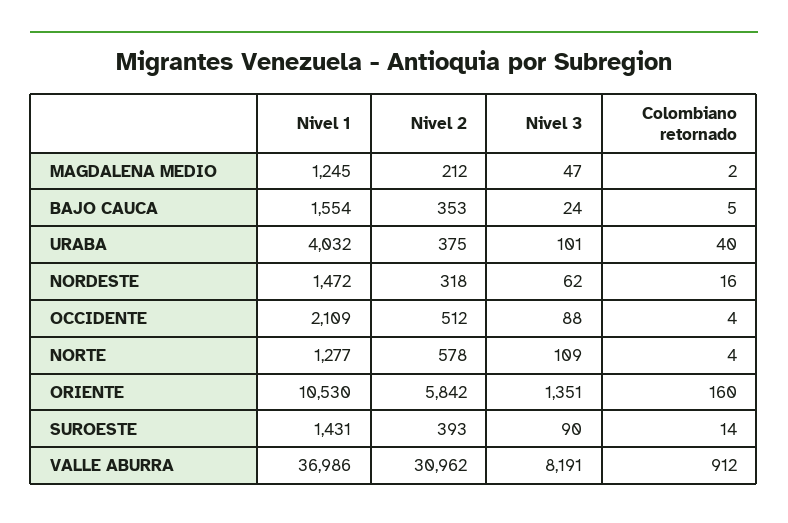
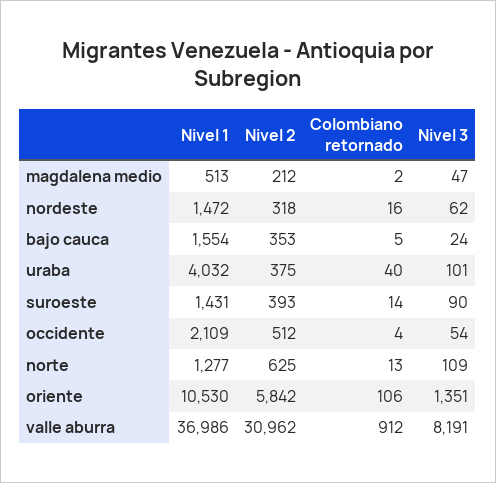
Nivel 1, MAGDALENA MEDIO: 1245 -> 513
Nivel 3, OCCIDENTE: 88 -> 54
Nivel 2, NORTE: 578 -> 625
Colombiano retornado, NORTE: 4 -> 13
Colombiano retornado, ORIENTE: 160 -> 106

